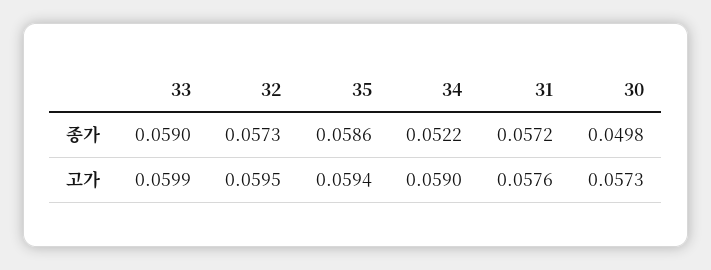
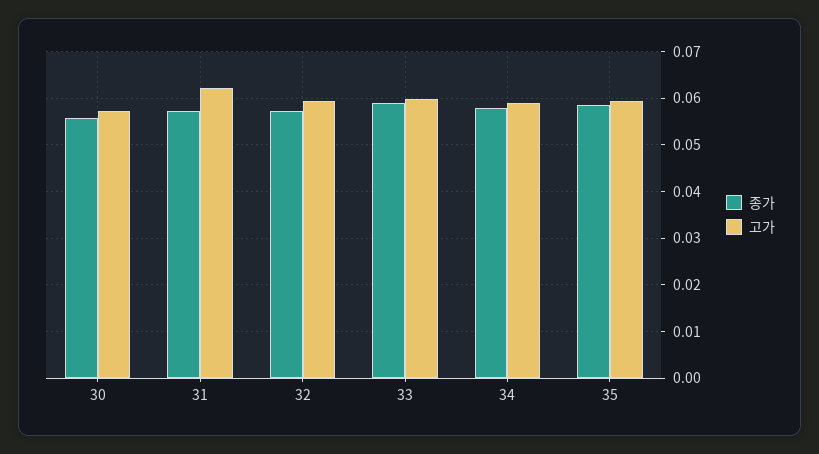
종가, 34: 0.0522 -> 0.058
종가, 30: 0.0498 -> 0.056
고가, 31: 0.0576 -> 0.062

